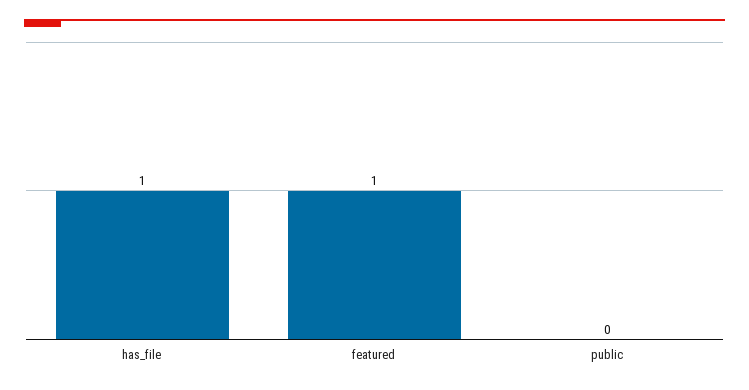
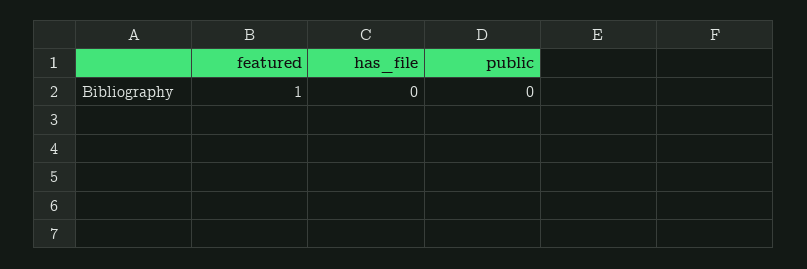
has_file: 1 -> 0

